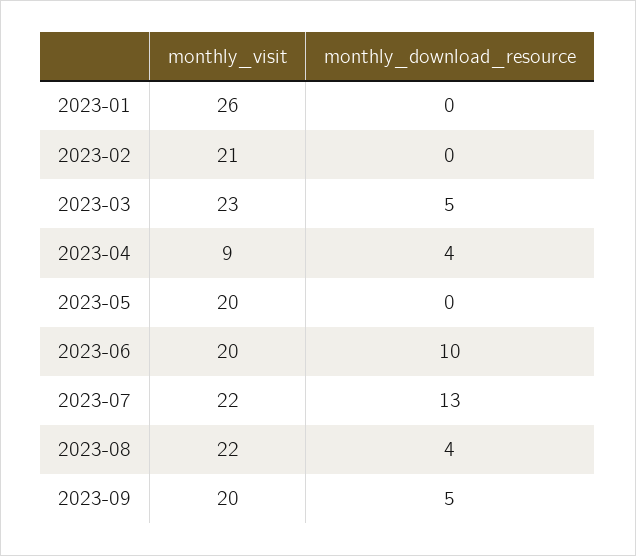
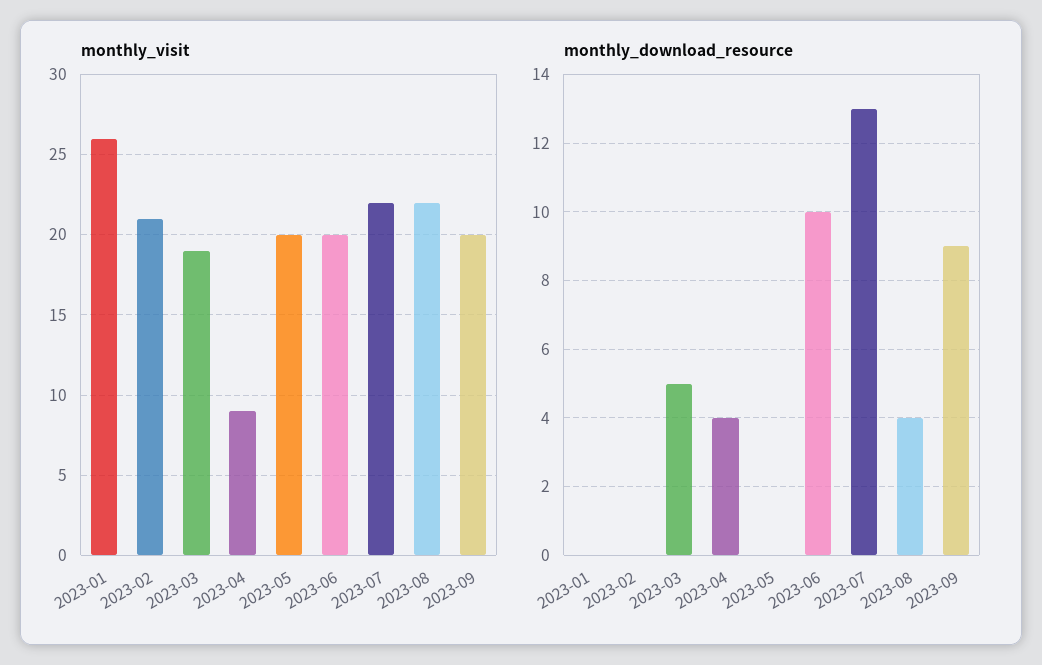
monthly_visit, 2023-03: 23 -> 19
monthly_download_resource, 2023-09: 5 -> 9

